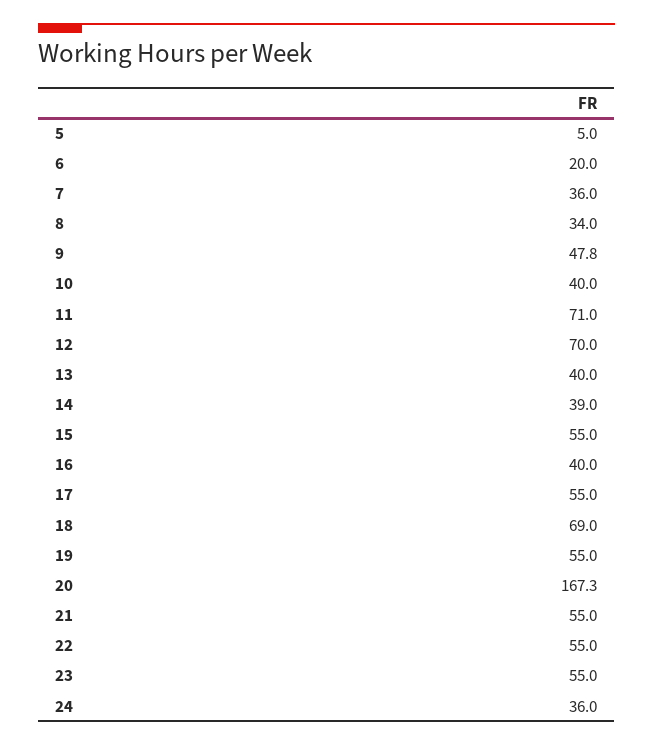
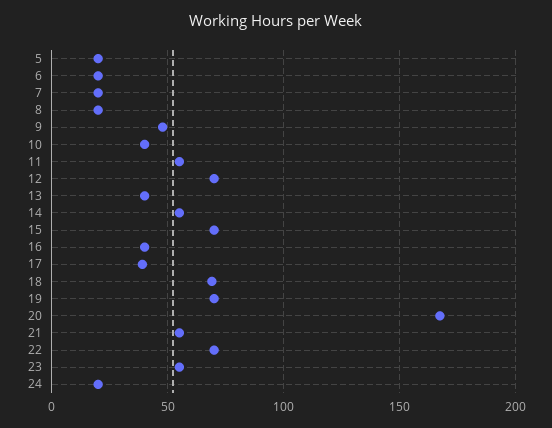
5: 5 -> 20
7: 36 -> 20
8: 34 -> 20
11: 71 -> 55
14: 39 -> 55
15: 55 -> 70
17: 55 -> 40
19: 55 -> 70
22: 55 -> 70
24: 36 -> 20

